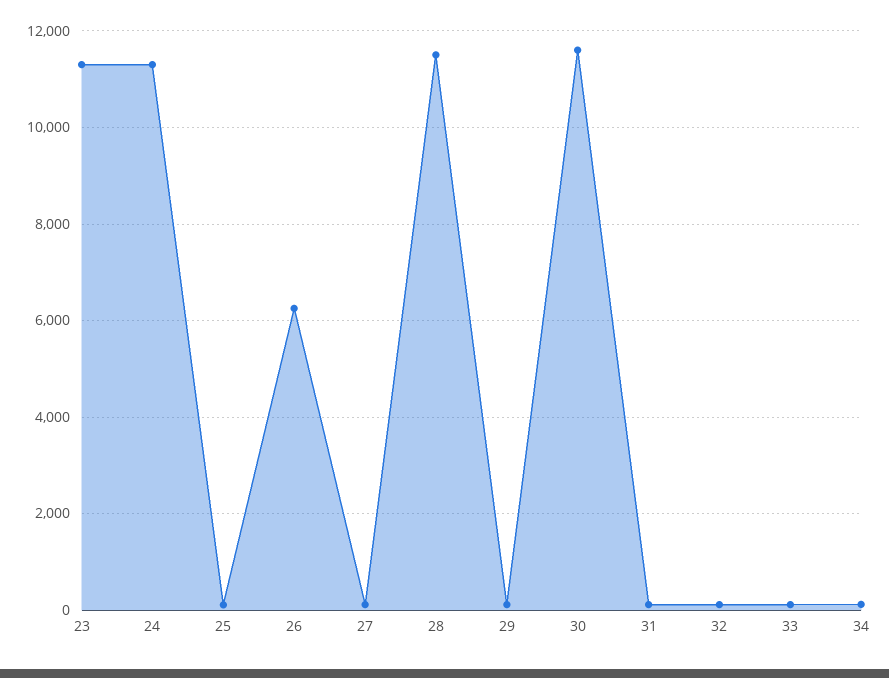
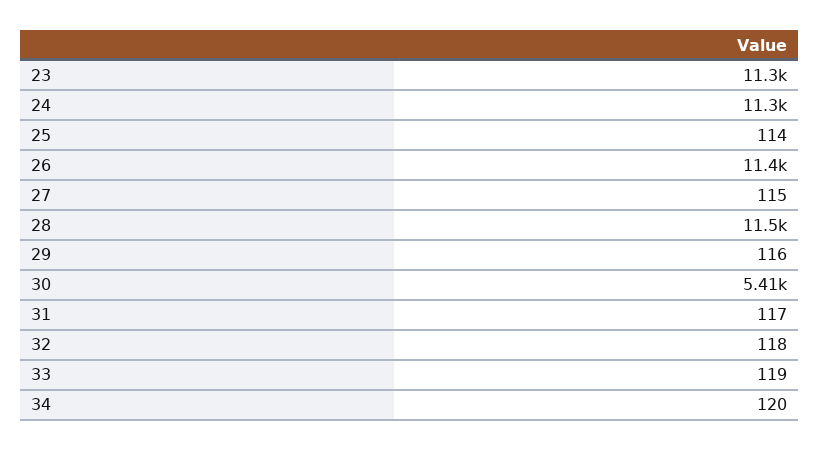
26: 6200 -> 11400
30: 11600 -> 5410

